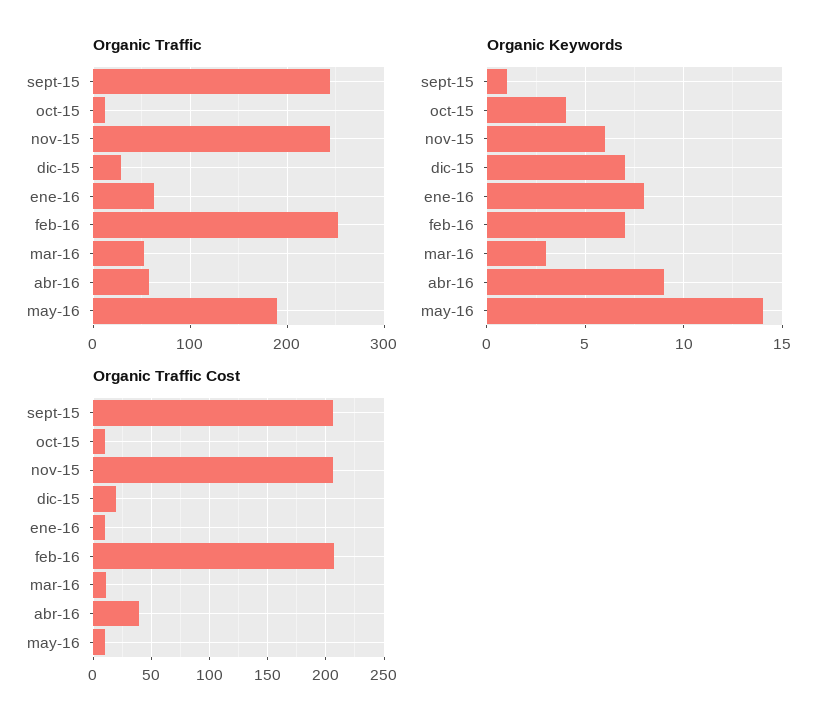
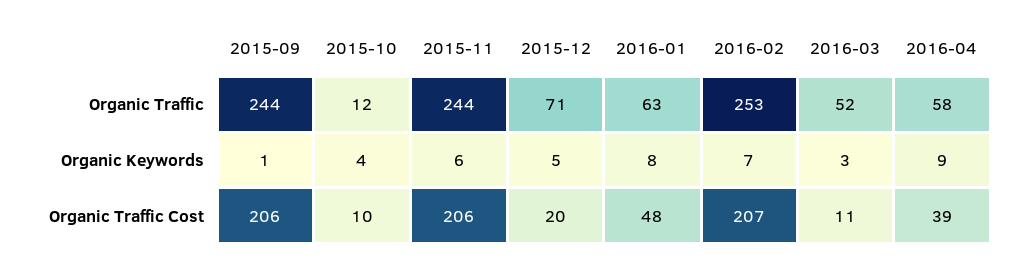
Organic Traffic, dic-15: 30 -> 71
Organic Traffic, may-16: 190 -> none
Organic Keywords, dic-15: 7 -> 5
Organic Keywords, may-16: 14 -> none
Organic Traffic Cost, ene-16: 10 -> 48
Organic Traffic Cost, may-16: 10 -> none

